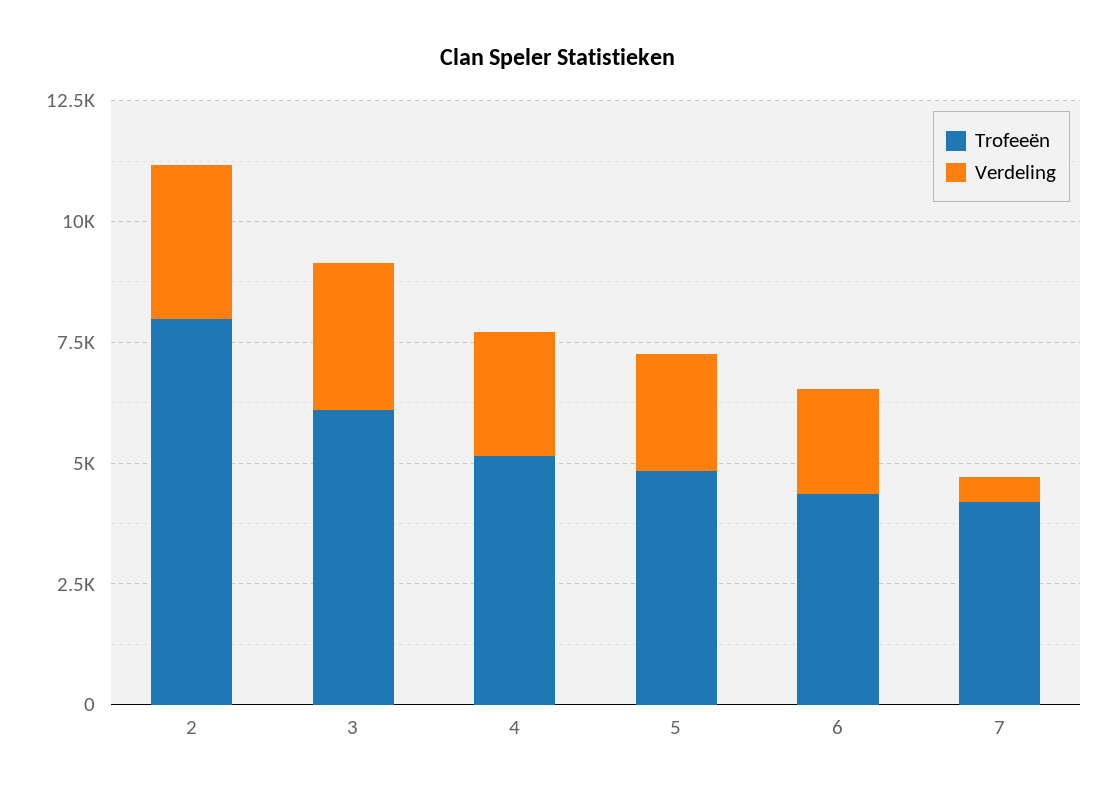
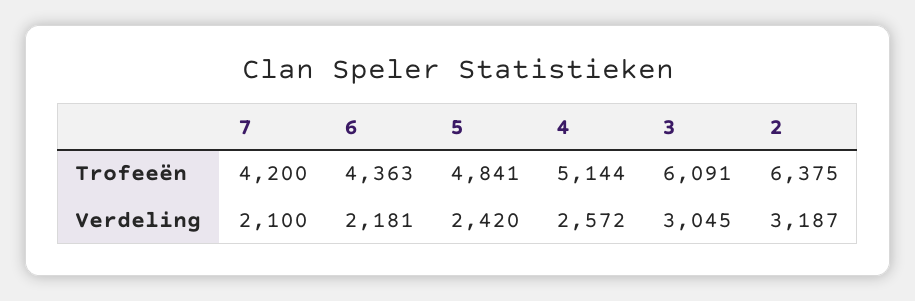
Trofeeën, 2: 8000 -> 6375
Verdeling, 7: 500 -> 2100

